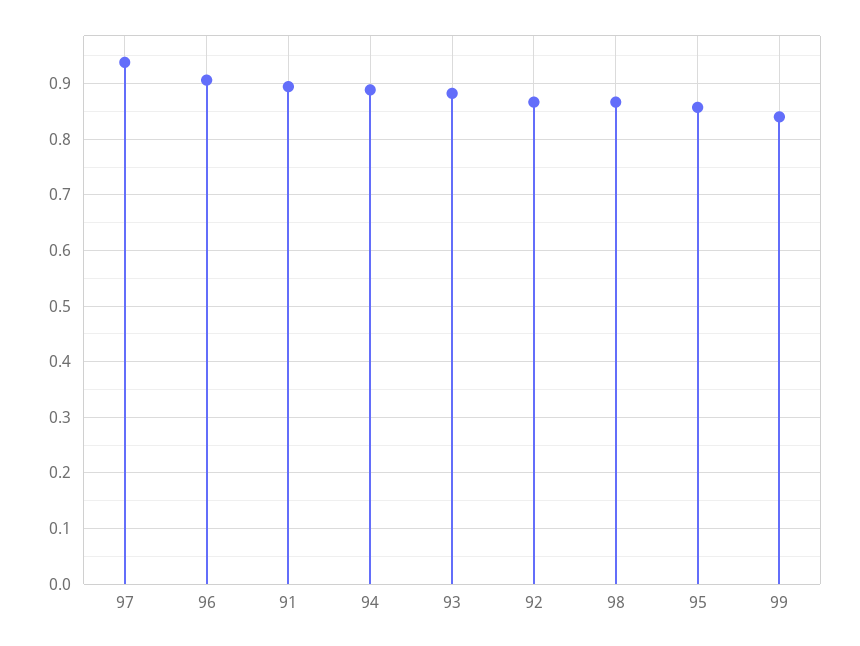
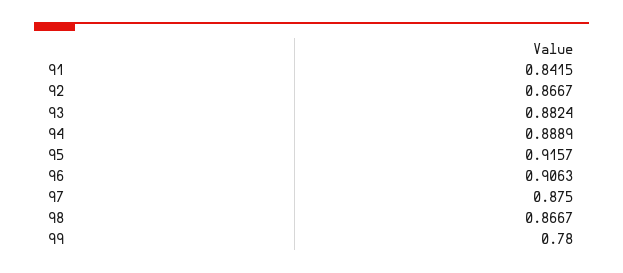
97: 0.94 -> 0.875
91: 0.9 -> 0.8415
95: 0.86 -> 0.9157
99: 0.84 -> 0.78

